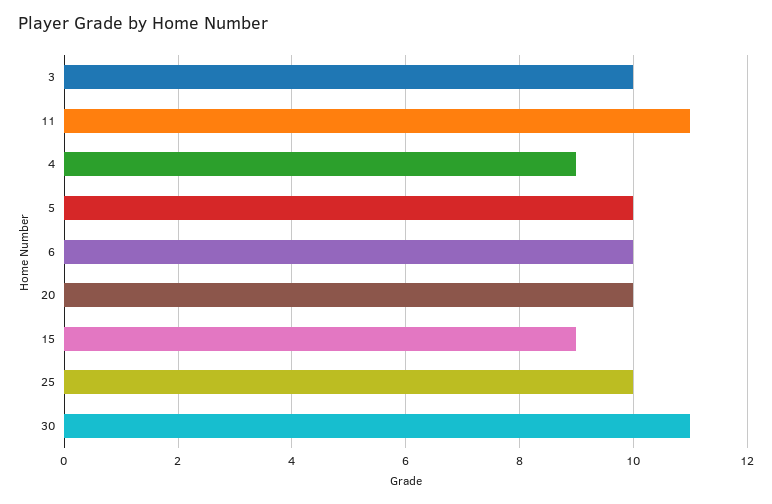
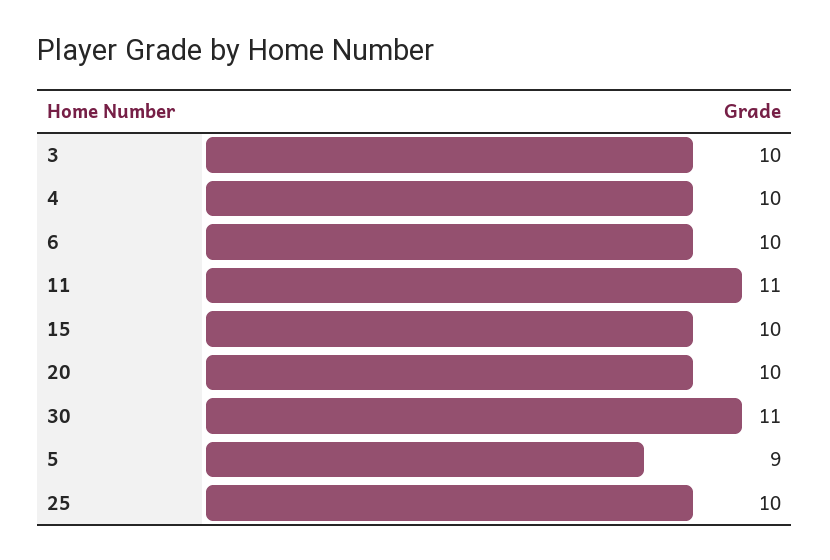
4: 9 -> 10
5: 10 -> 9
15: 9 -> 10

